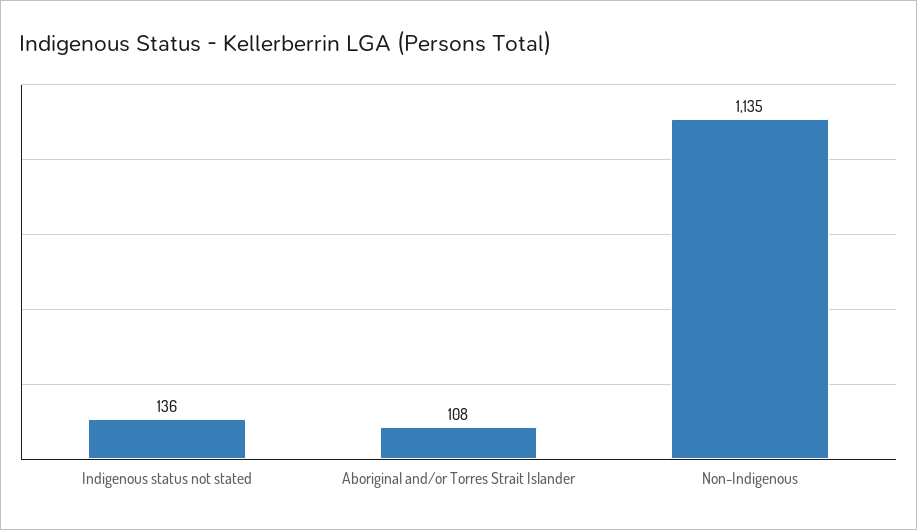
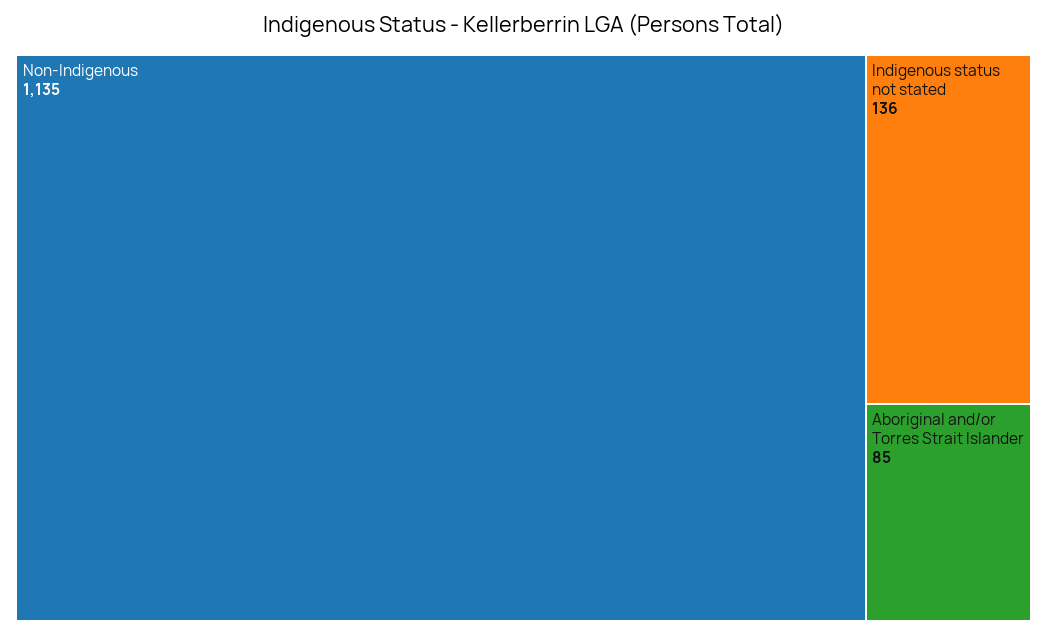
Aboriginal and/or Torres Strait Islander: 108 -> 85

